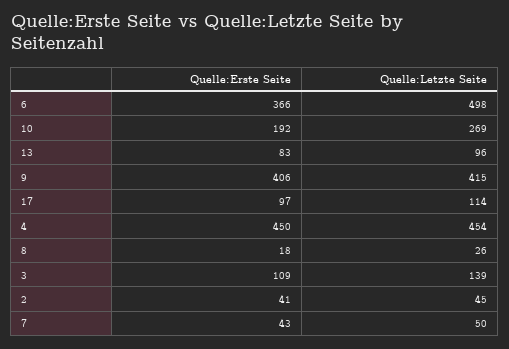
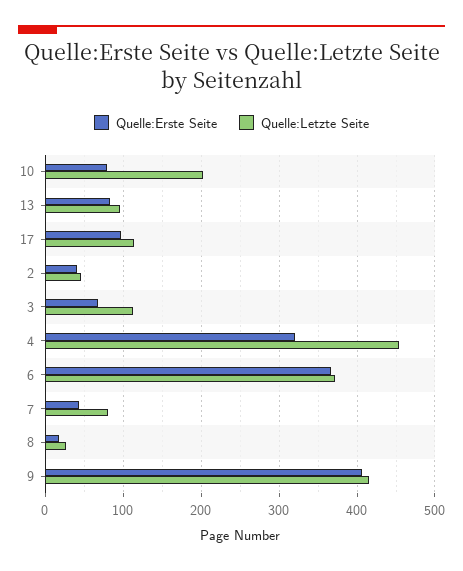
Quelle:Letzte Seite, 6: 498 -> 370
Quelle:Erste Seite, 10: 192 -> 80
Quelle:Letzte Seite, 10: 269 -> 200
Quelle:Erste Seite, 4: 450 -> 320
Quelle:Erste Seite, 3: 109 -> 70
Quelle:Letzte Seite, 3: 139 -> 110
Quelle:Letzte Seite, 7: 50 -> 80

